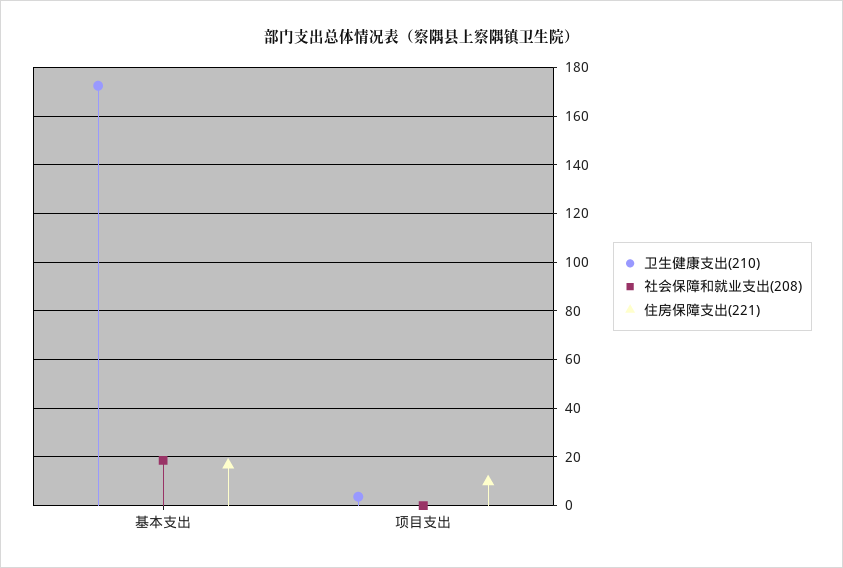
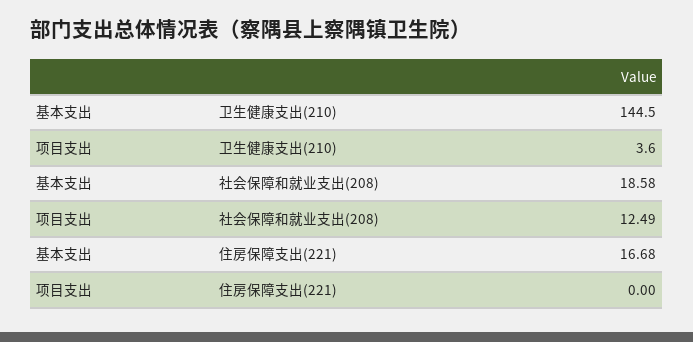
卫生健康支出(210), 基本支出: 172.5 -> 144.5
社会保障和就业支出(208), 项目支出: 0 -> 12.49
住房保障支出(221), 项目支出: 10 -> 0

